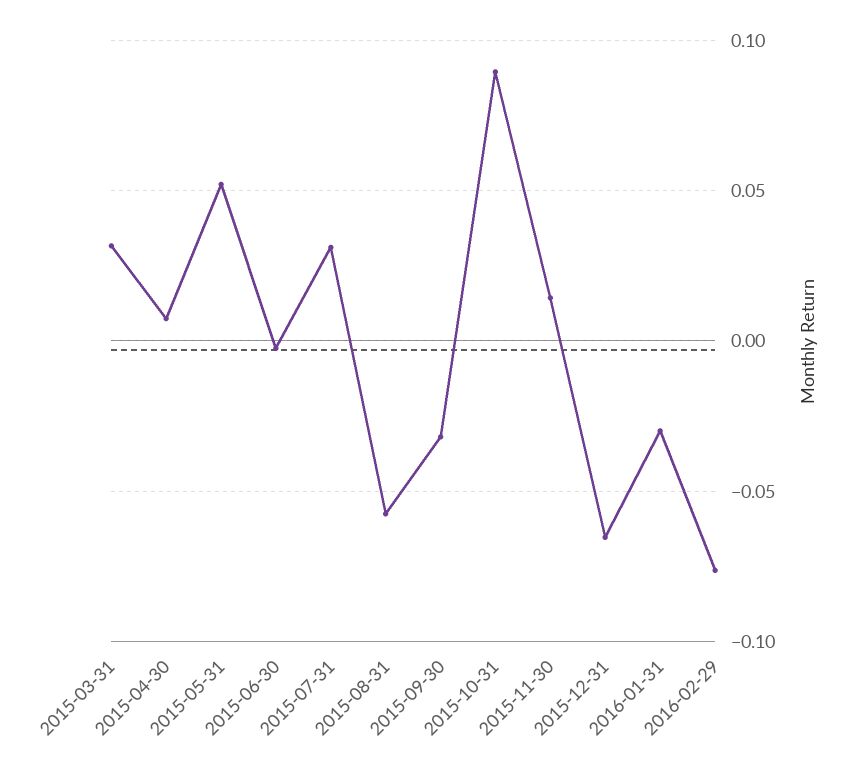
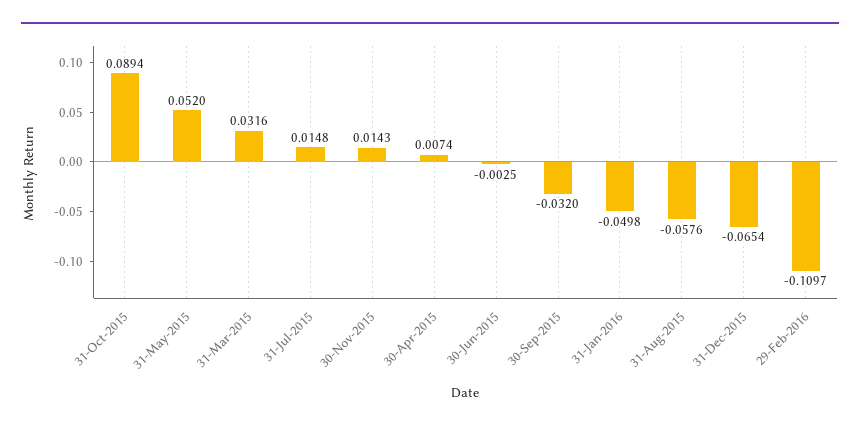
2015-07-31: 0.03 -> 0.0148
2016-01-31: -0.03 -> -0.0498
2016-02-29: -0.075 -> -0.1097

